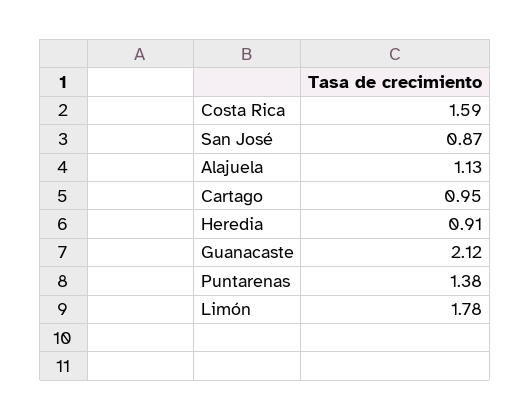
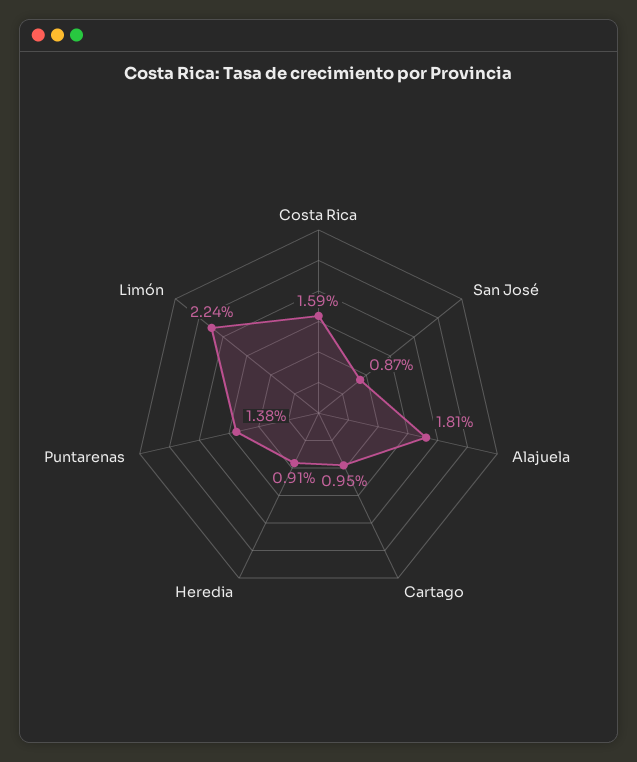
Alajuela: 1.13 -> 1.81
Guanacaste: 2.12 -> none
Limón: 1.78 -> 2.24

